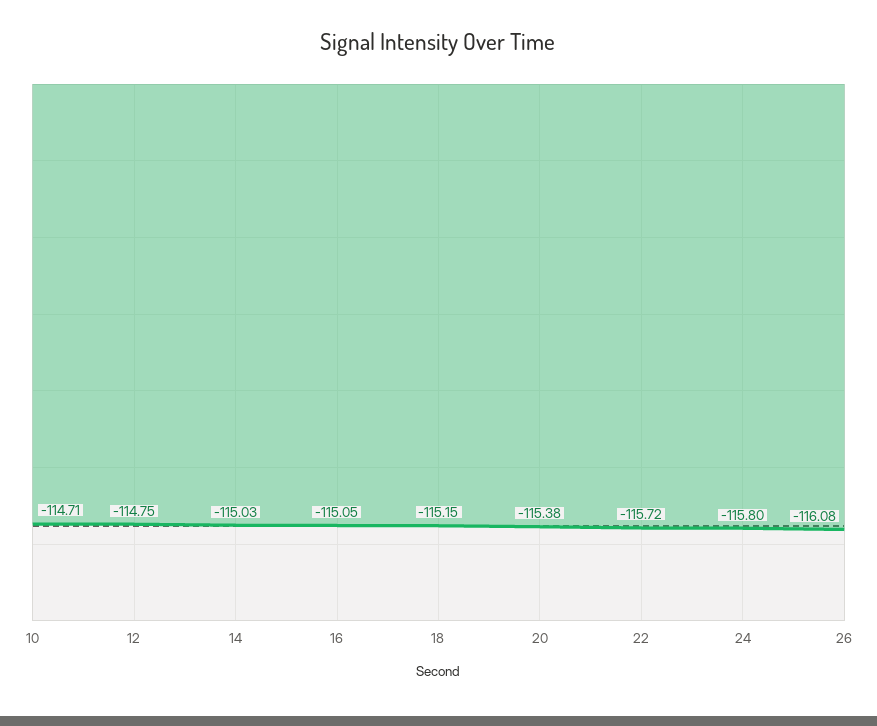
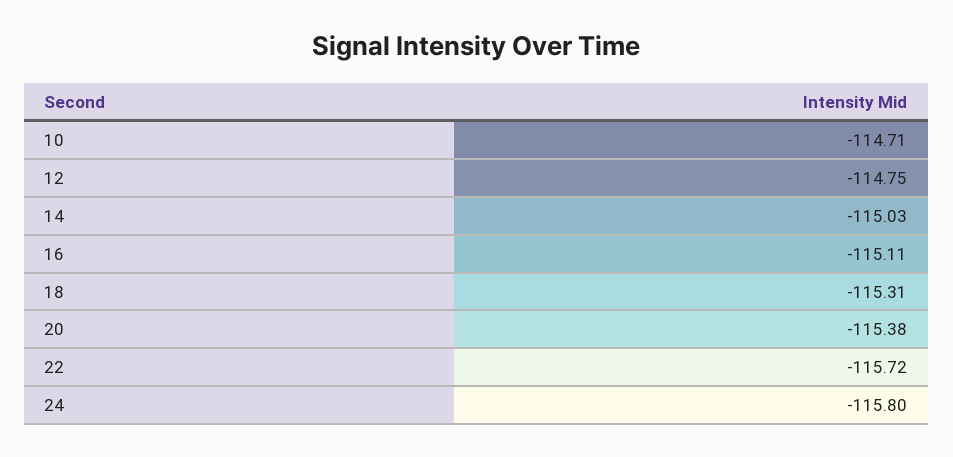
16: -115.05 -> -115.11
18: -115.15 -> -115.31
26: -116.08 -> none

